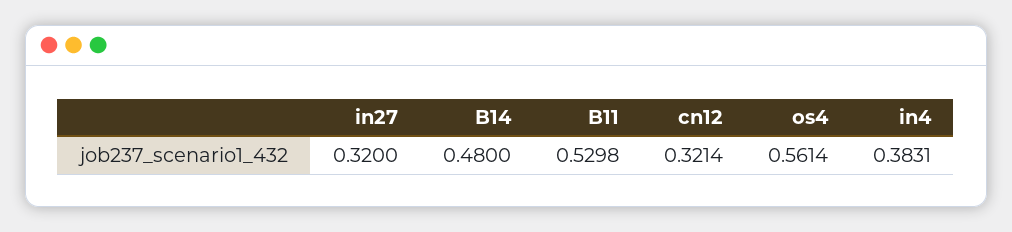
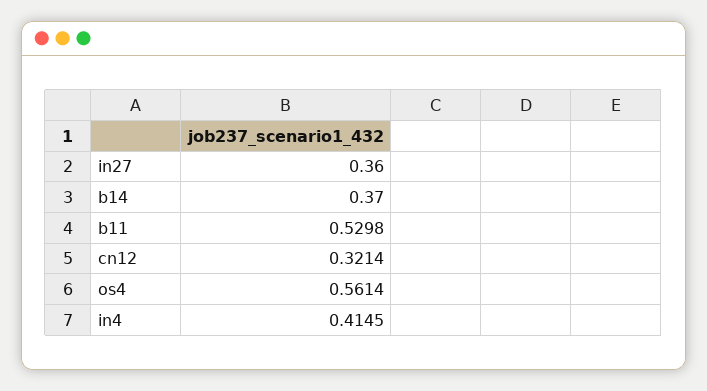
in27: 0.32 -> 0.36
B14: 0.48 -> 0.37
in4: 0.3831 -> 0.4145

